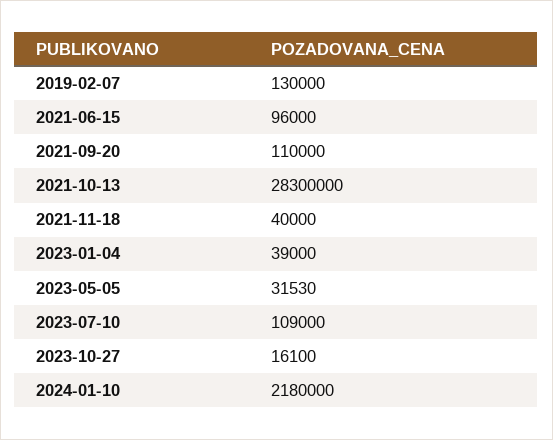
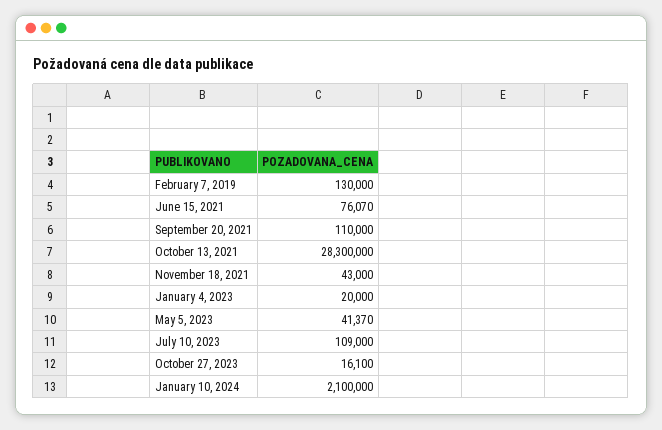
2021-06-15: 96000 -> 76070
2021-11-18: 40000 -> 43000
2023-01-04: 39000 -> 20000
2023-05-05: 31530 -> 41370
2024-01-10: 2180000 -> 2100000

